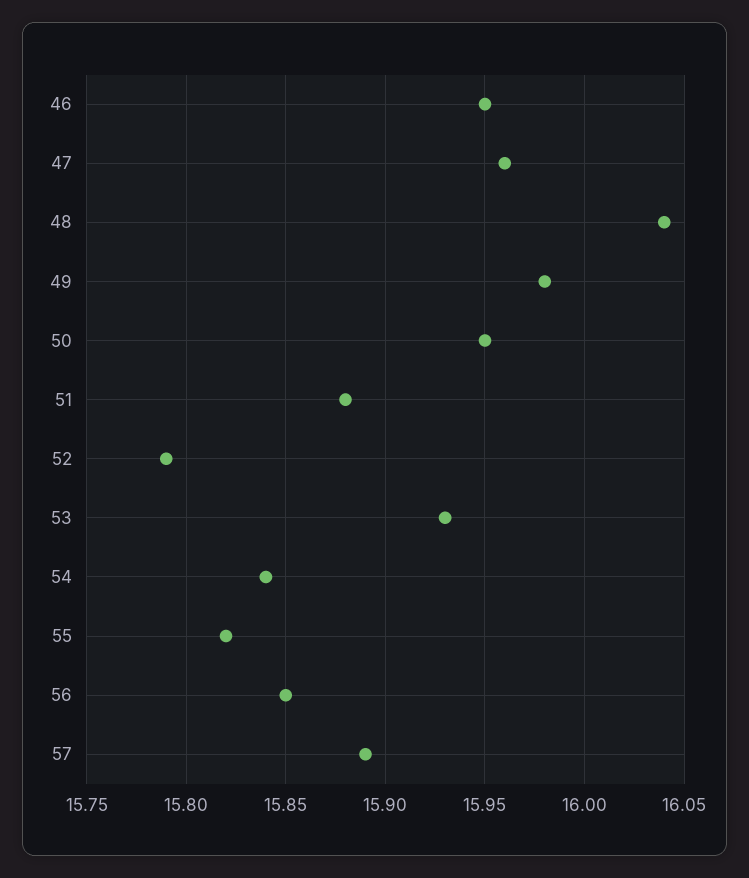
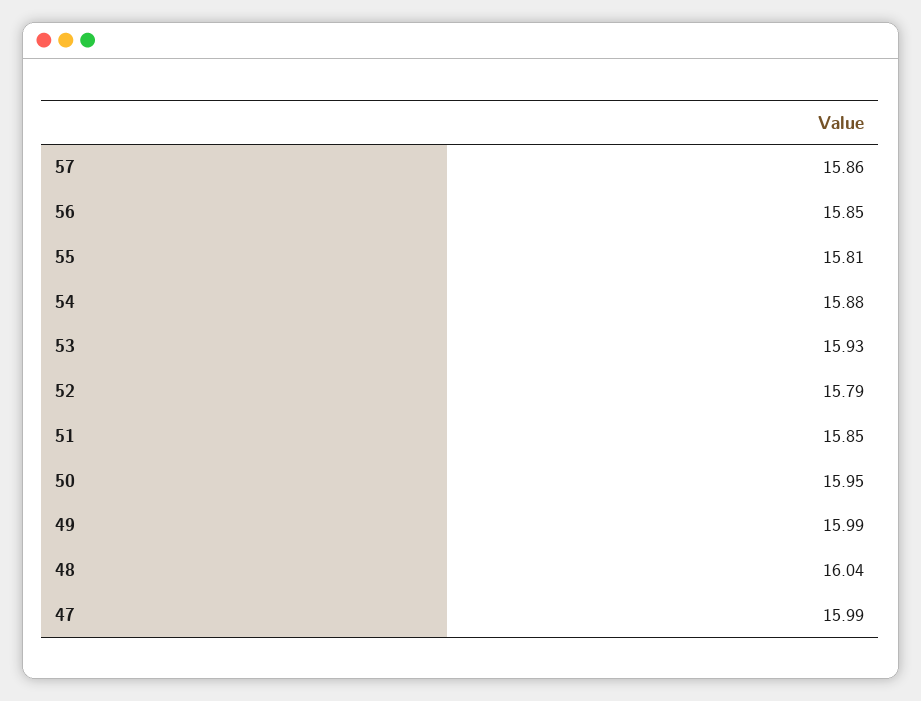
46: 15.95 -> none
47: 15.96 -> 15.99
49: 15.98 -> 15.99
51: 15.88 -> 15.85
54: 15.84 -> 15.88
55: 15.82 -> 15.81
57: 15.89 -> 15.86

